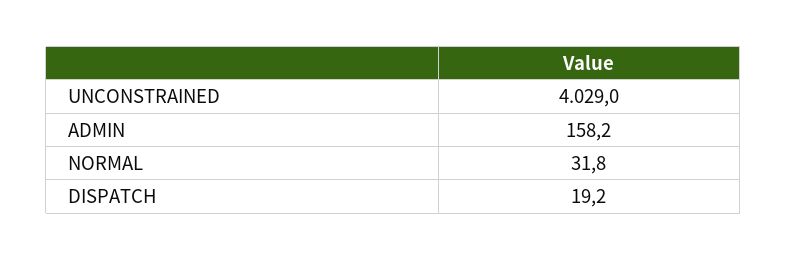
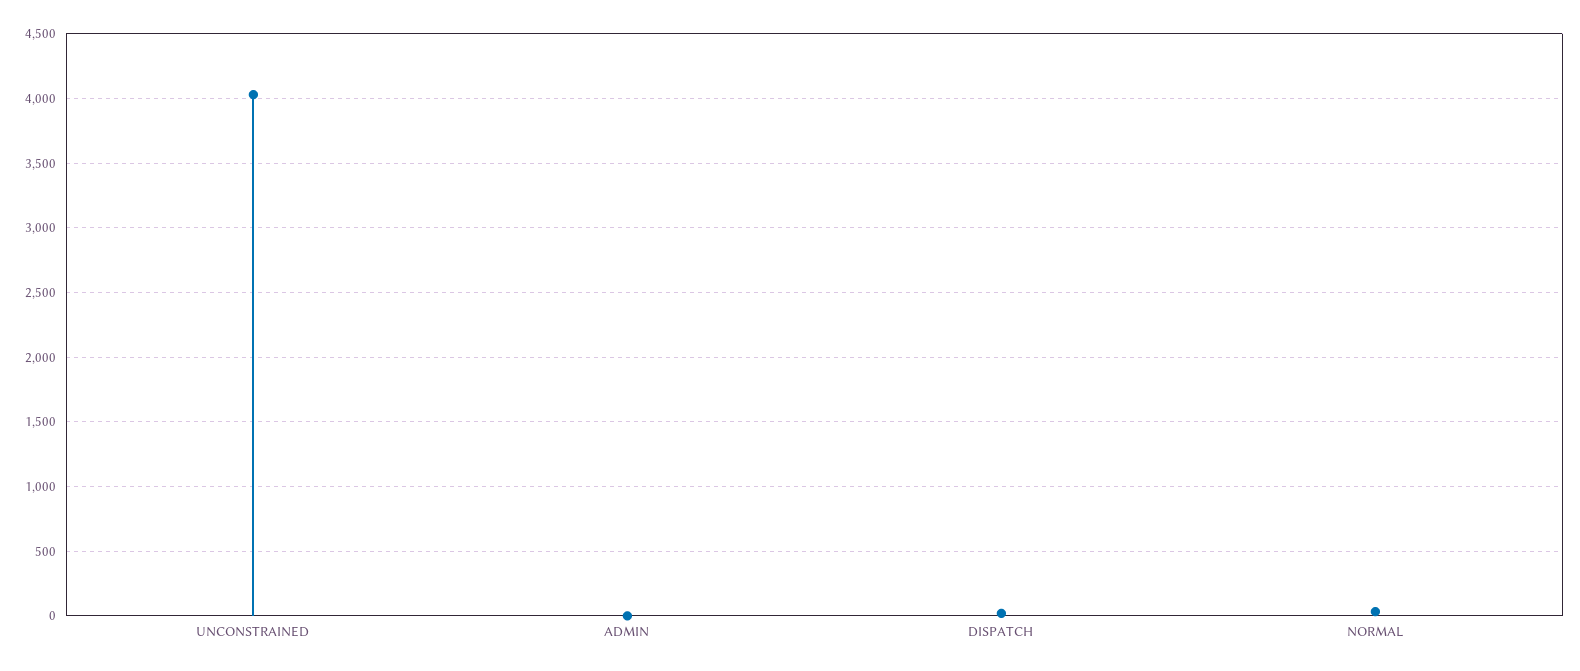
ADMIN: 158.2 -> 0

